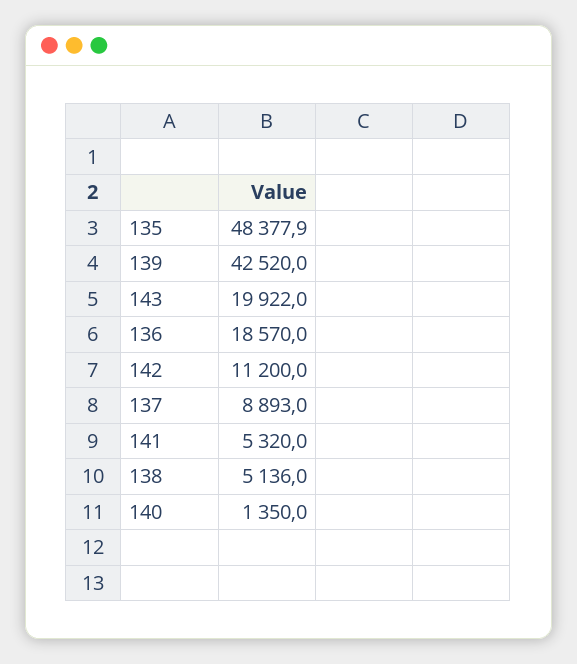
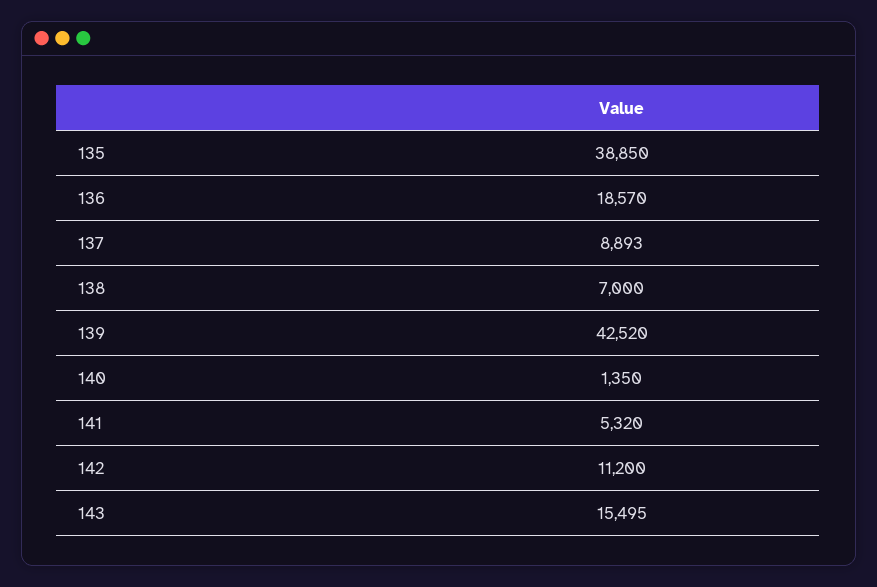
135: 48377.9 -> 38850
143: 19922 -> 15495
138: 5136 -> 7000

